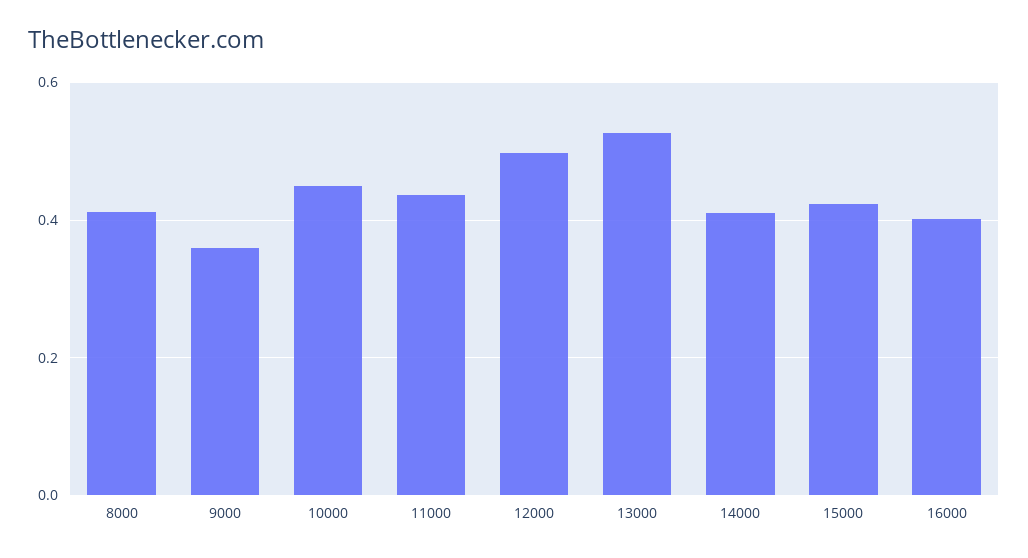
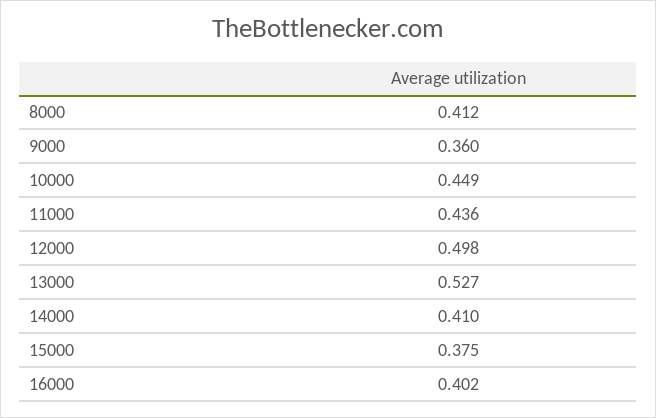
15000: 0.42 -> 0.375

